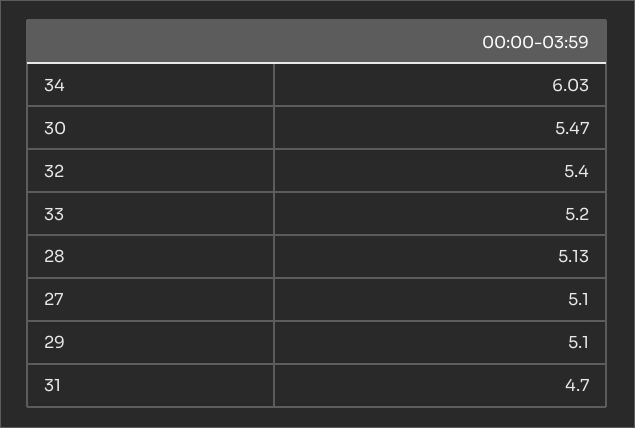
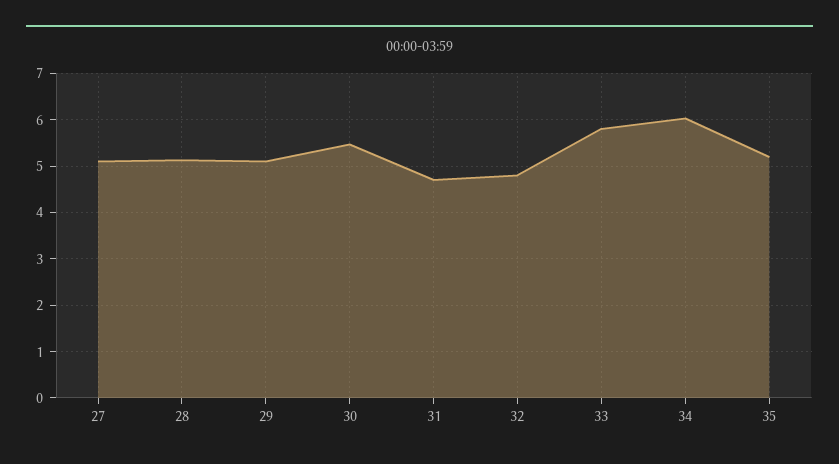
32: 5.4 -> 4.8
33: 5.2 -> 5.8
35: none -> 5.2

